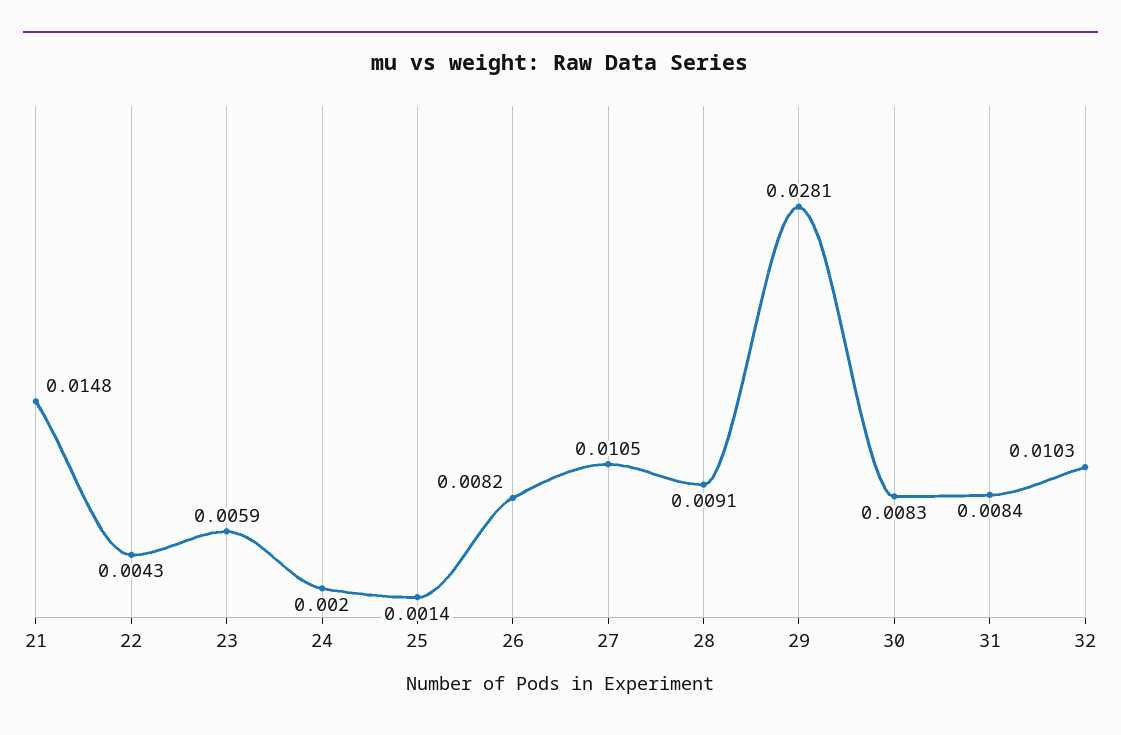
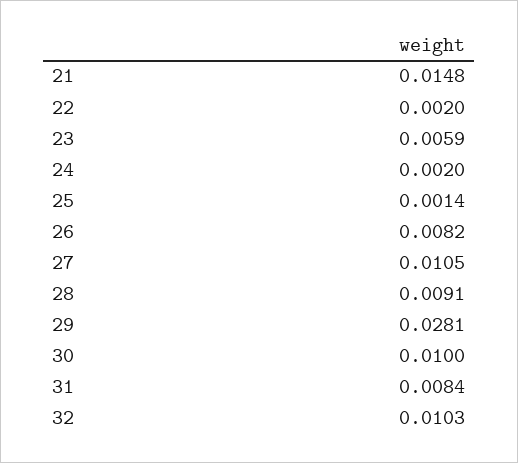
22: 0.0043 -> 0.002
30: 0.0083 -> 0.01

